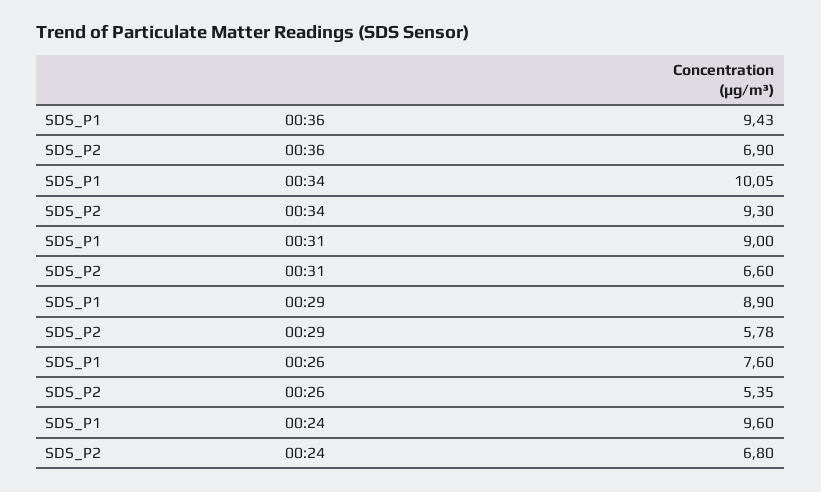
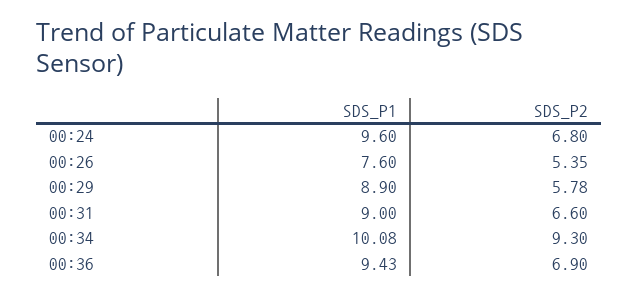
SDS_P1, 00:34: 10.05 -> 10.08

